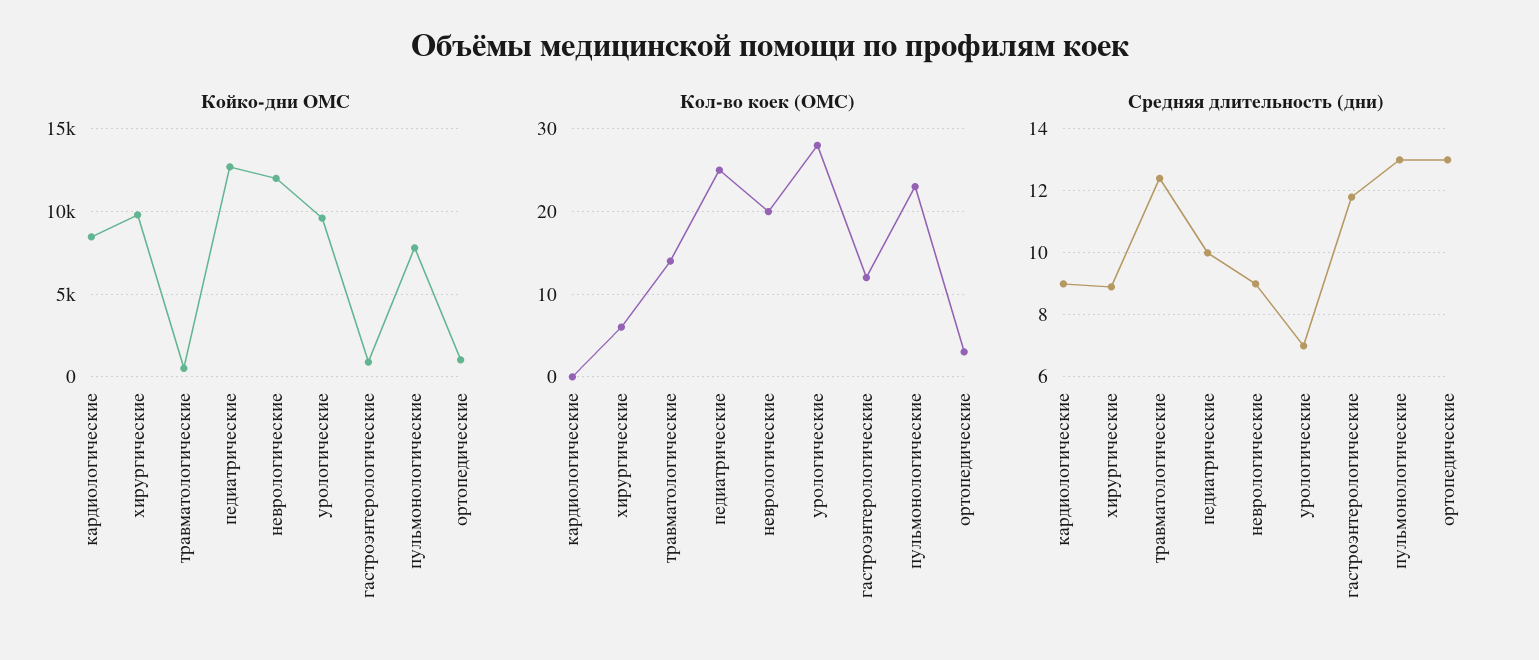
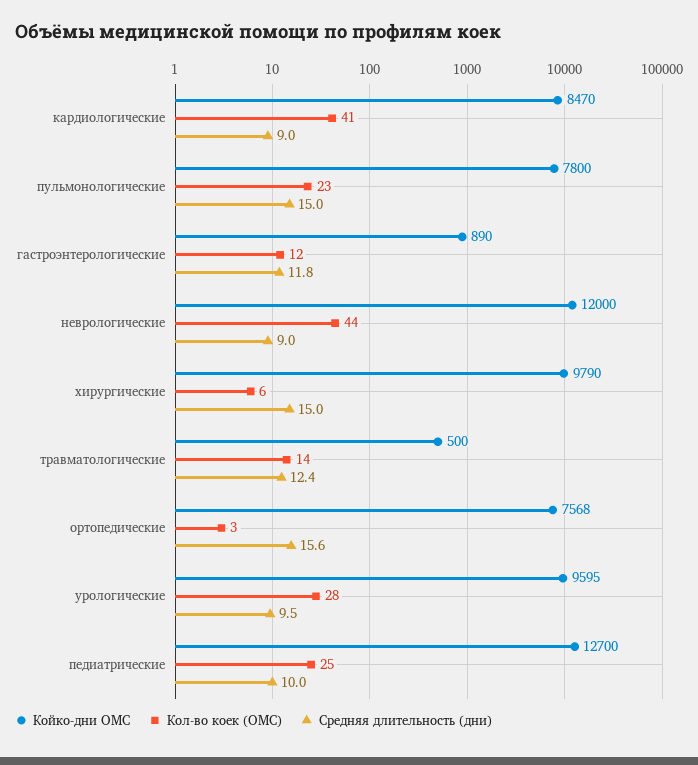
Койко-дни ОМС, ортопедические: 1000 -> 7568
Кол-во коек (ОМС), кардиологические: 0 -> 41
Кол-во коек (ОМС), неврологические: 20 -> 44
Средняя длительность (дни), хирургические: 9 -> 15
Средняя длительность (дни), урологические: 7 -> 9.5
Средняя длительность (дни), пульмонологические: 13 -> 15
Средняя длительность (дни), ортопедические: 13 -> 15.6

